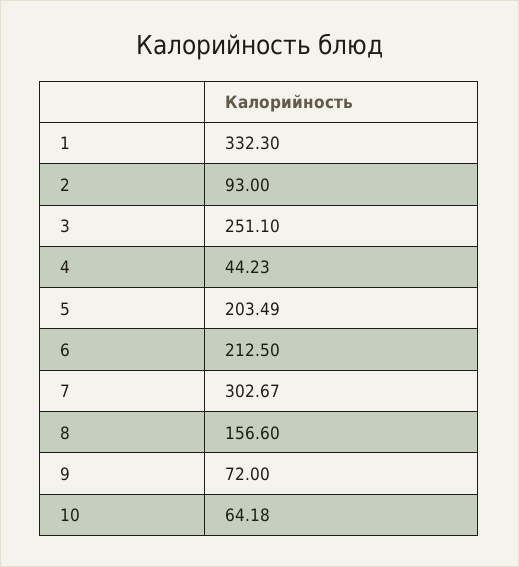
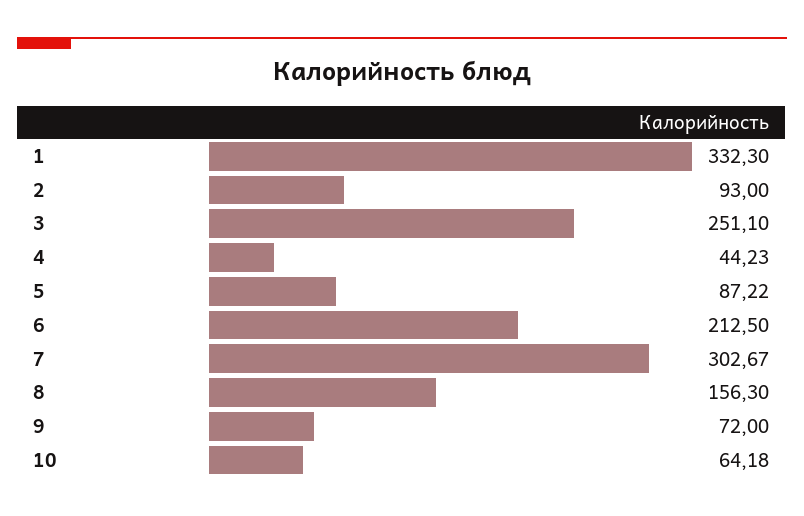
5: 203.49 -> 87.22
8: 156.6 -> 156.3

